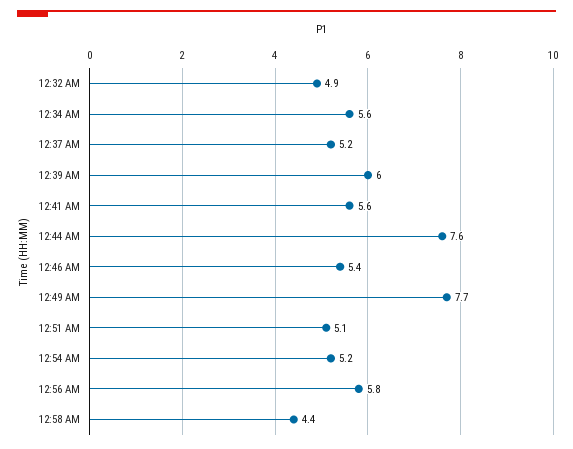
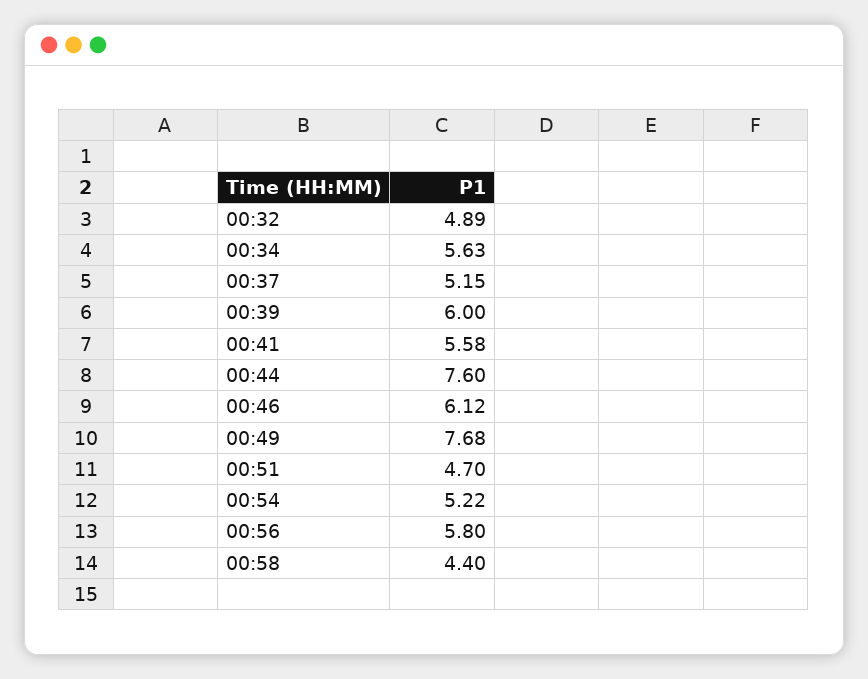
12:46 AM: 5.4 -> 6.12
12:51 AM: 5.1 -> 4.7

